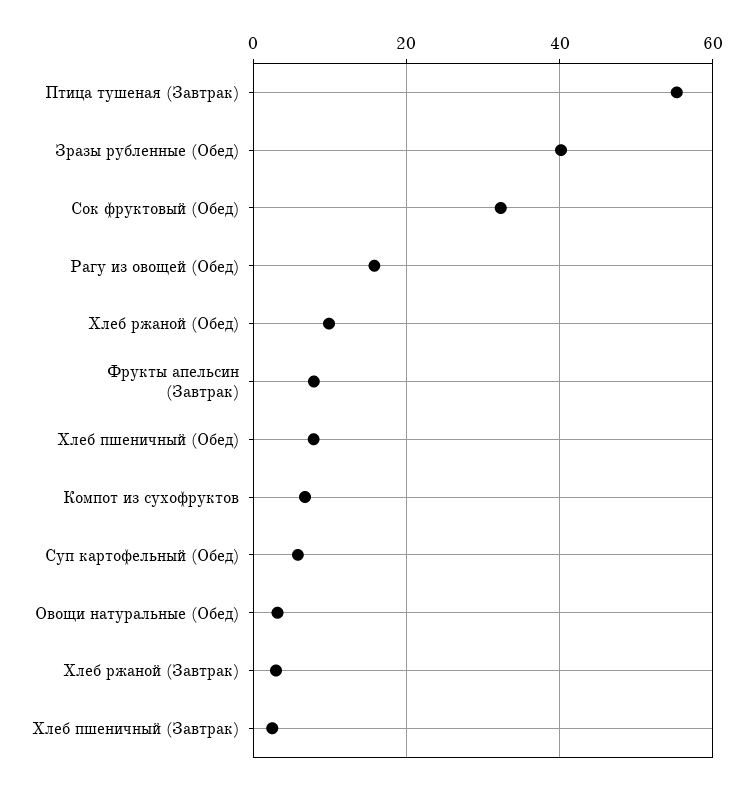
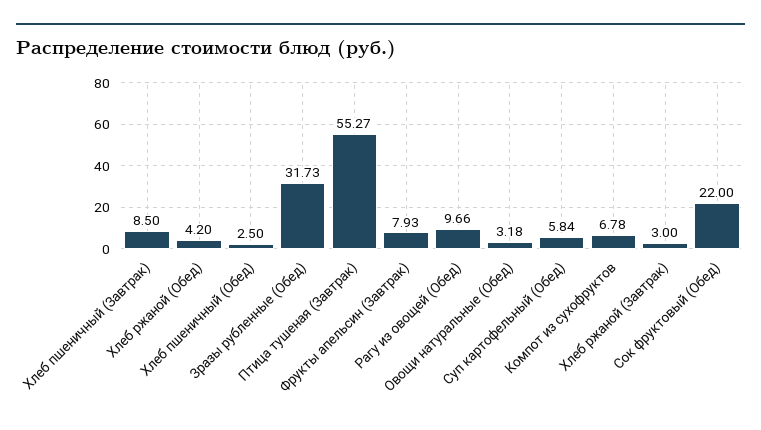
Зразы рубленные (Обед): 40 -> 31.73
Сок фруктовый (Обед): 32 -> 22
Рагу из овощей (Обед): 16 -> 9.66
Хлеб ржаной (Обед): 10 -> 4.2
Хлеб пшеничный (Обед): 8 -> 2.5
Хлеб пшеничный (Завтрак): 2 -> 8.5

